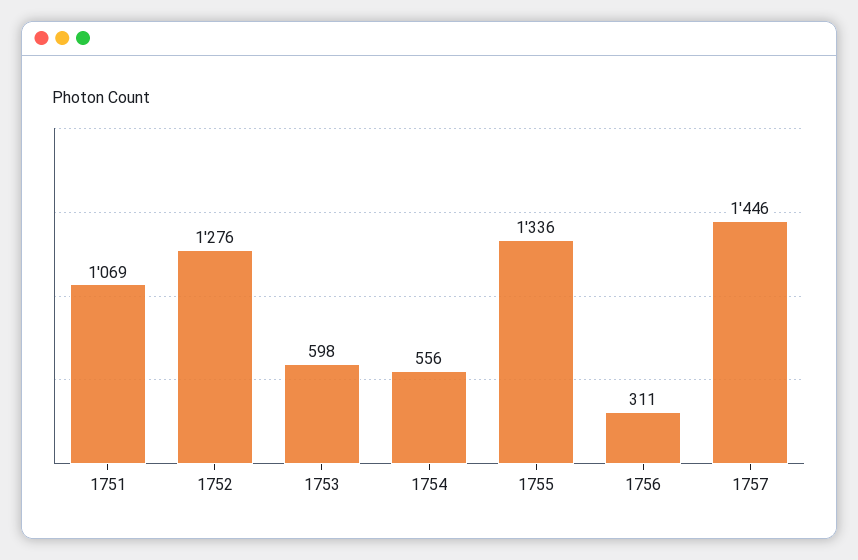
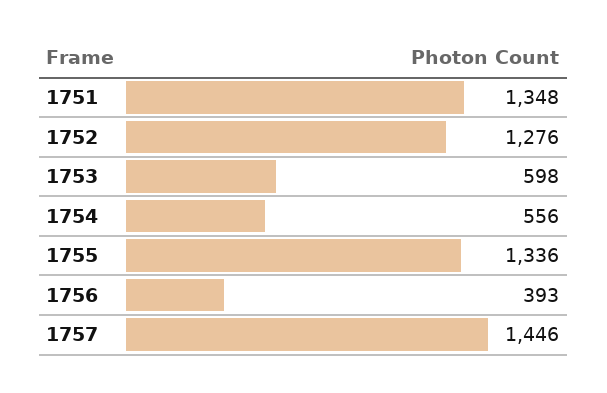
1751: 1069 -> 1348
1756: 311 -> 393

